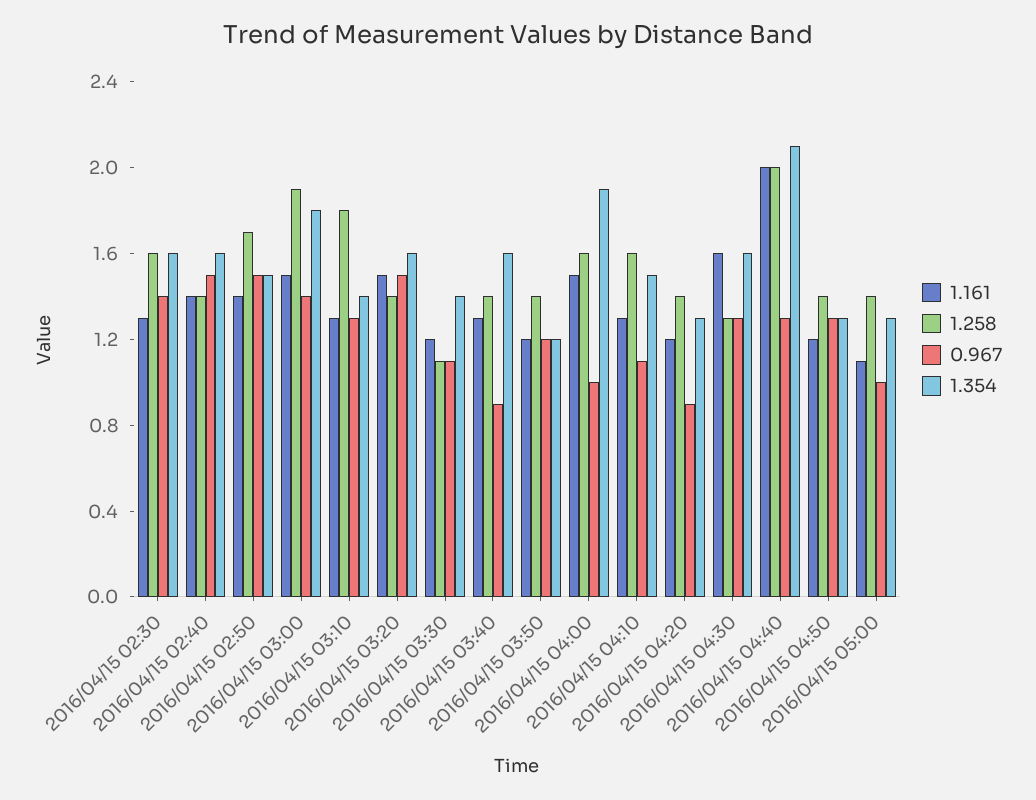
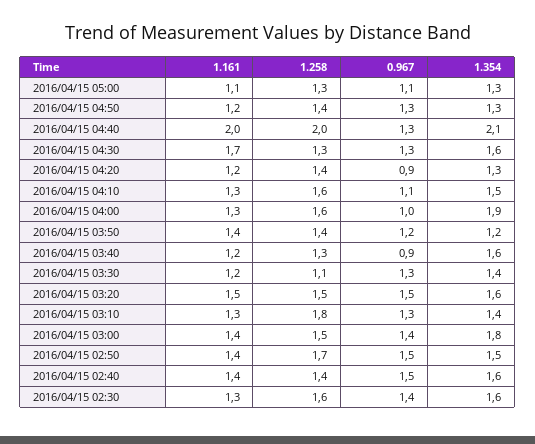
1.161, 2016/04/15 03:00: 1.5 -> 1.4
1.258, 2016/04/15 03:00: 1.9 -> 1.5
1.258, 2016/04/15 03:20: 1.4 -> 1.5
0.967, 2016/04/15 03:30: 1.1 -> 1.3
1.161, 2016/04/15 03:40: 1.3 -> 1.2
1.258, 2016/04/15 03:40: 1.4 -> 1.3
1.161, 2016/04/15 03:50: 1.2 -> 1.4
1.161, 2016/04/15 04:00: 1.5 -> 1.3
1.161, 2016/04/15 04:30: 1.6 -> 1.7
1.258, 2016/04/15 05:00: 1.4 -> 1.3
0.967, 2016/04/15 05:00: 1 -> 1.1

